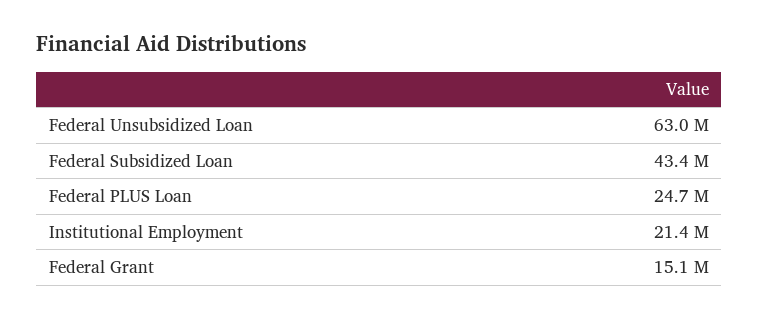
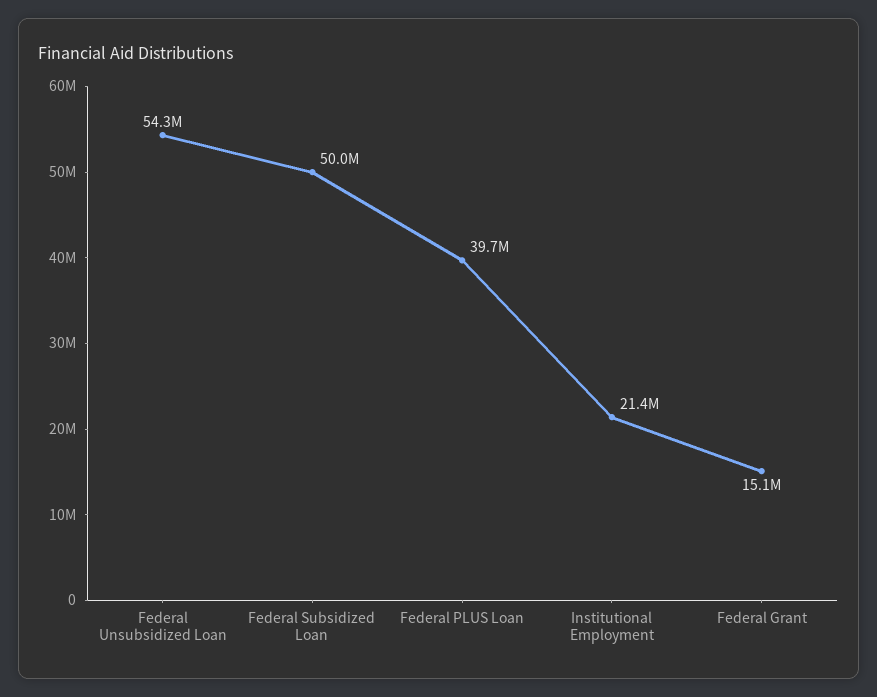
Federal Unsubsidized Loan: 63000000 -> 54300000
Federal Subsidized Loan: 43400000 -> 50000000
Federal PLUS Loan: 24700000 -> 39700000

